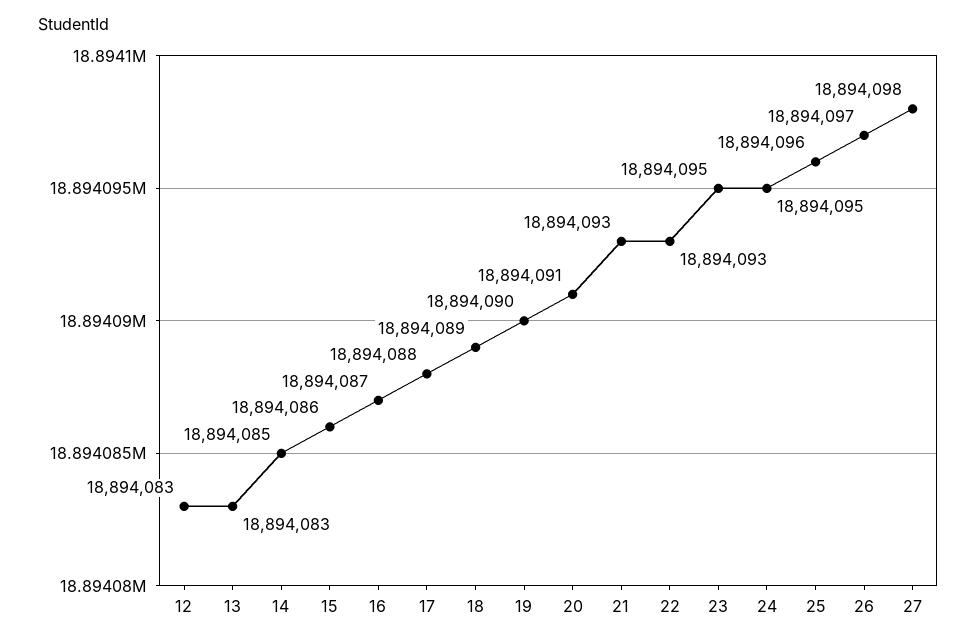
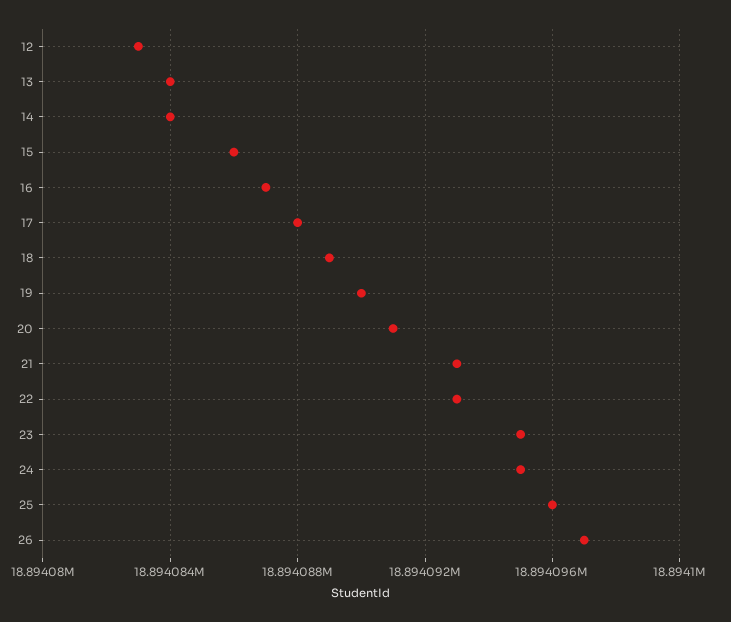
13: 18894083 -> 18894084
14: 18894085 -> 18894084
27: 18894098 -> none

